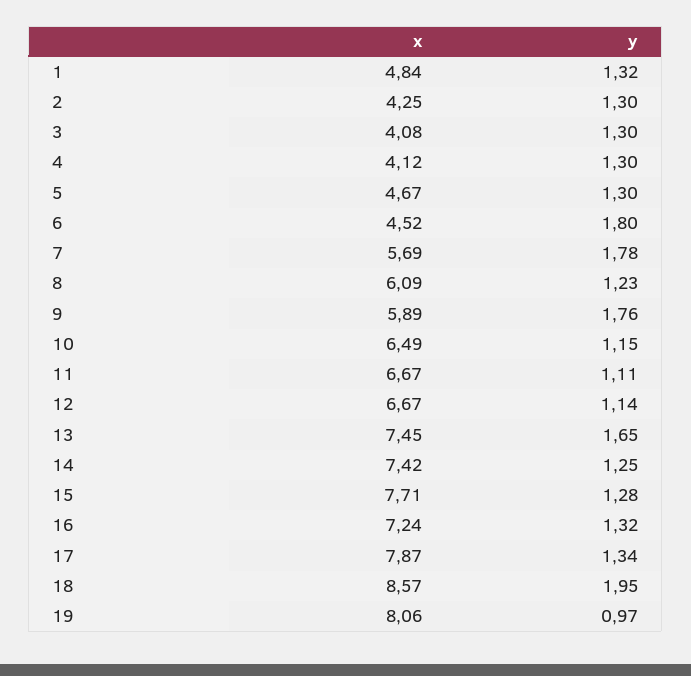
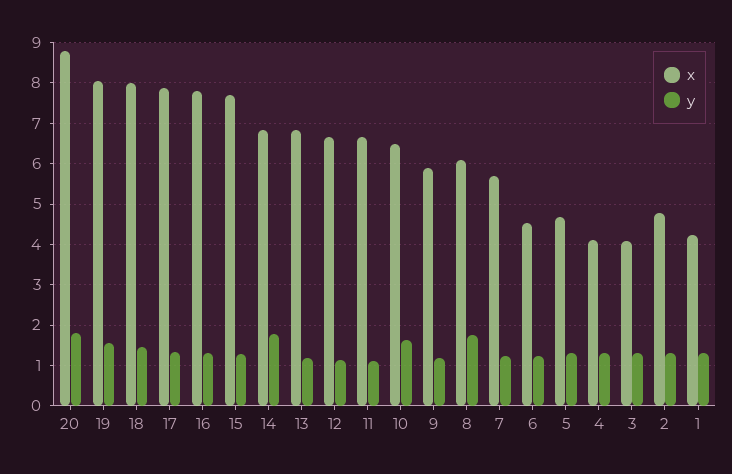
x, 1: 4.84 -> 4.2
x, 2: 4.25 -> 4.8
y, 6: 1.8 -> 1.2
y, 7: 1.78 -> 1.2
y, 8: 1.23 -> 1.8
y, 9: 1.76 -> 1.2
y, 10: 1.15 -> 1.6
x, 13: 7.45 -> 6.8
y, 13: 1.65 -> 1.2
x, 14: 7.42 -> 6.8
y, 14: 1.25 -> 1.8
x, 16: 7.24 -> 7.8
x, 18: 8.57 -> 8
y, 18: 1.95 -> 1.4
y, 19: 0.97 -> 1.6
x, 20: none -> 8.8
y, 20: none -> 1.8

